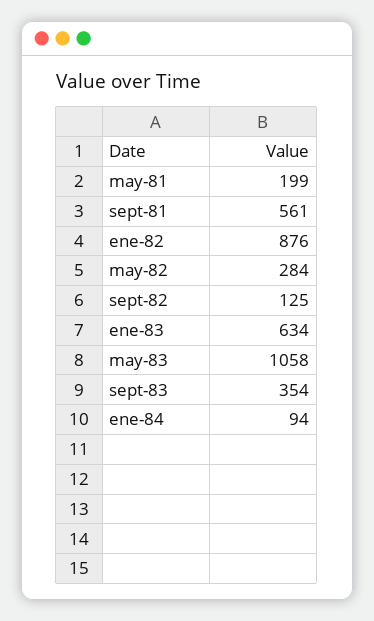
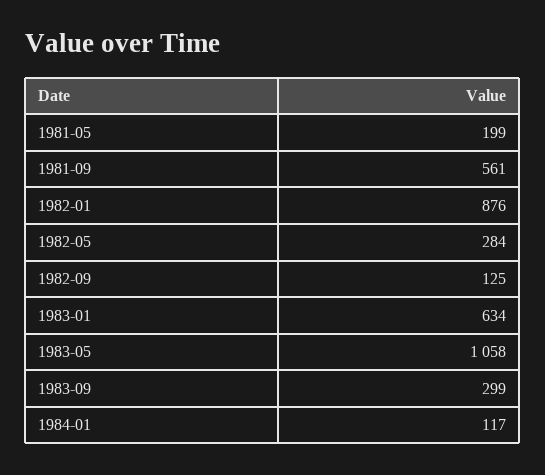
sept-83: 354 -> 299
ene-84: 94 -> 117

